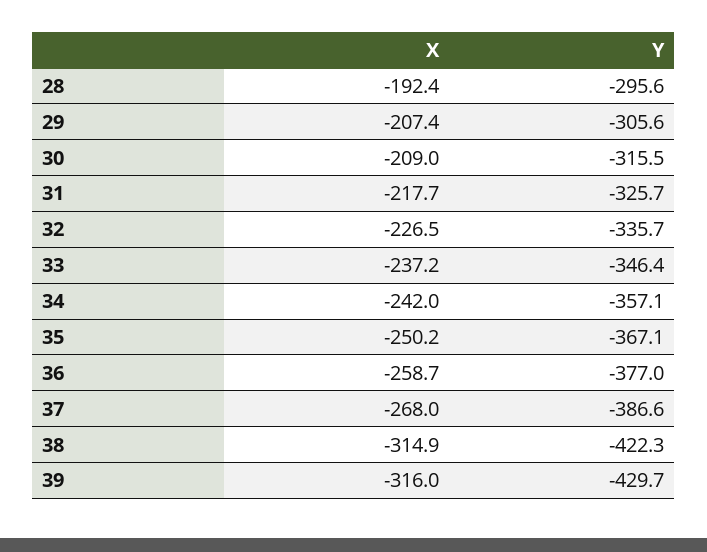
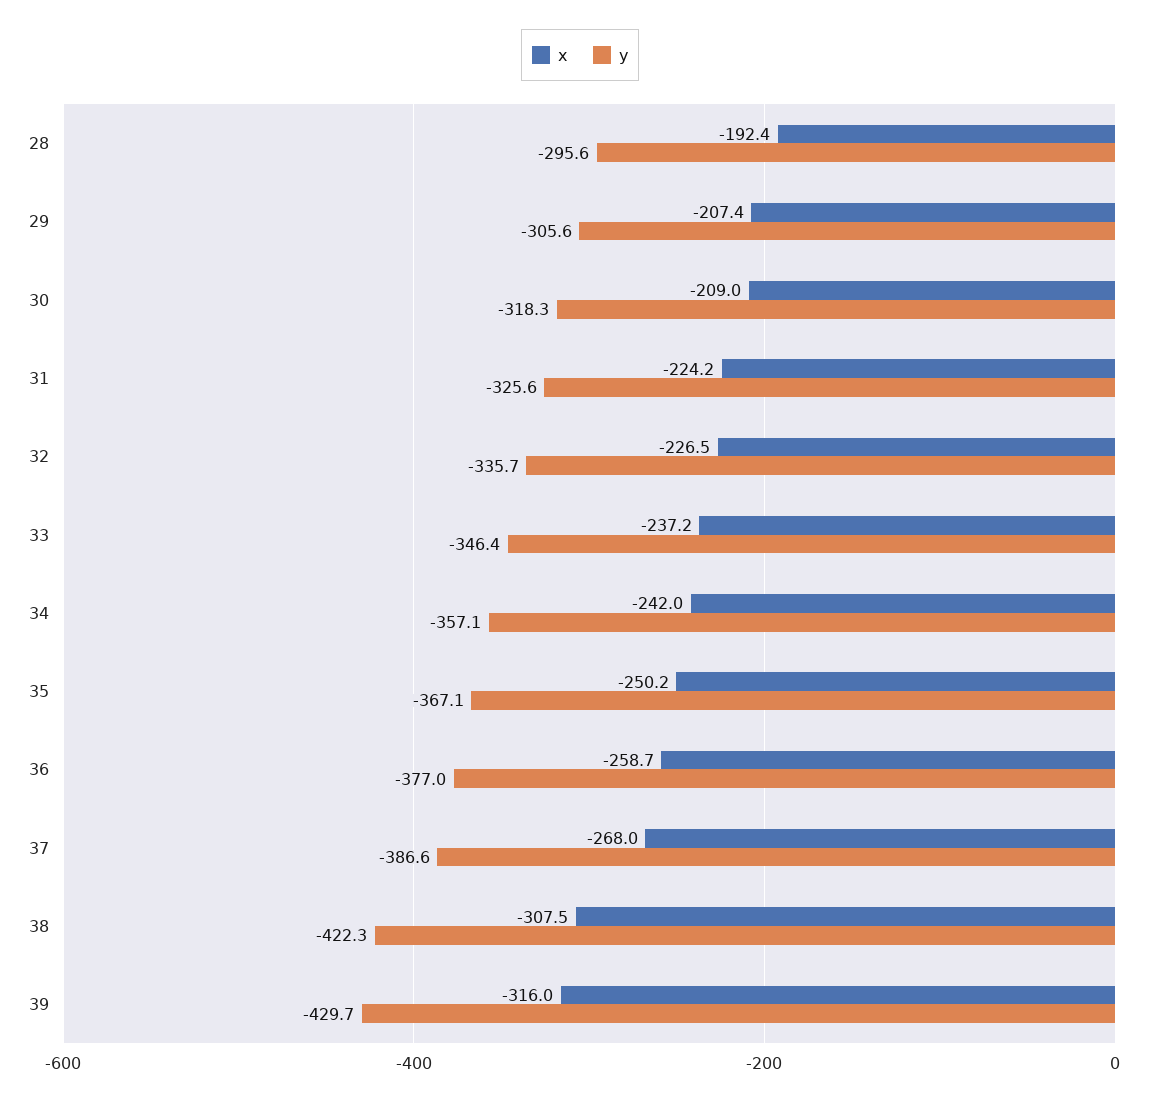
Y, 30: -315.5 -> -318.3
X, 31: -217.7 -> -224.2
Y, 31: -325.7 -> -325.6
X, 38: -314.9 -> -307.5

